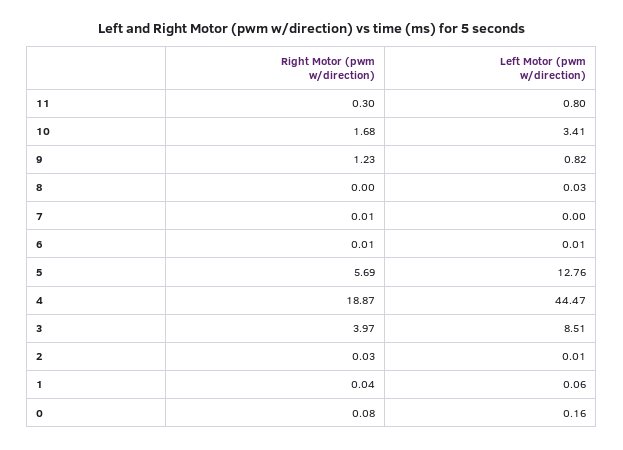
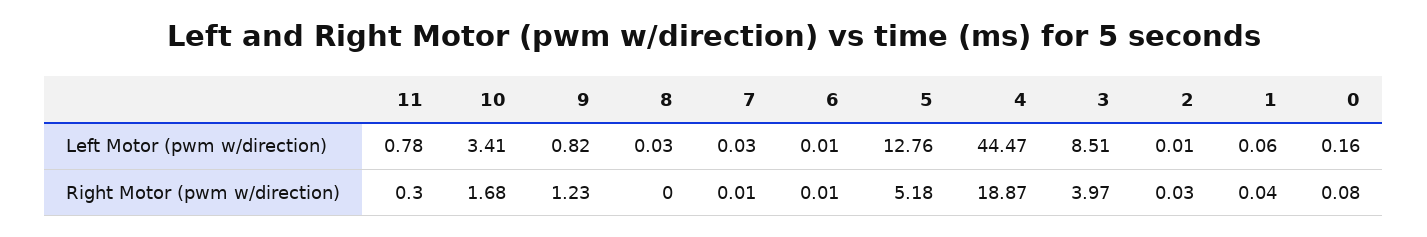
Left Motor (pwm w/direction), 11: 0.8 -> 0.78
Left Motor (pwm w/direction), 7: 0 -> 0.03
Right Motor (pwm w/direction), 5: 5.69 -> 5.18

